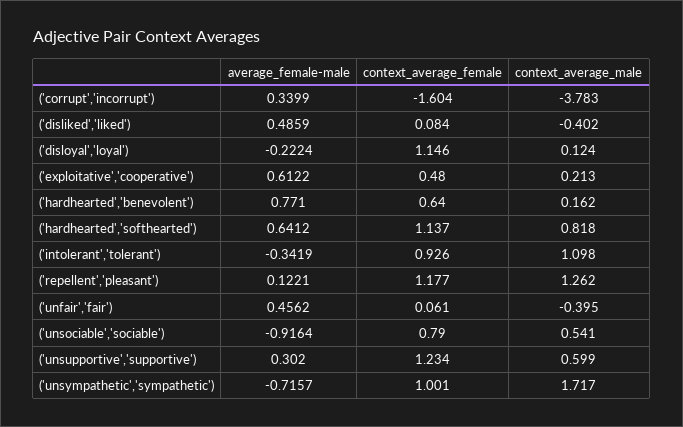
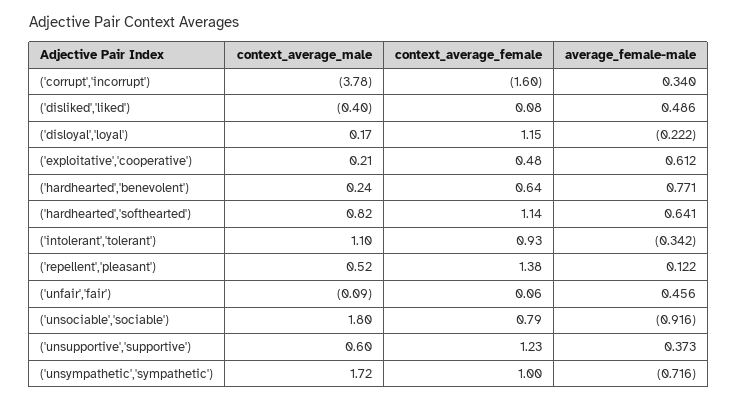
context_average_male, ('disloyal','loyal'): 0.124 -> 0.17
context_average_male, ('hardhearted','benevolent'): 0.162 -> 0.24
context_average_female, ('repellent','pleasant'): 1.177 -> 1.38
context_average_male, ('repellent','pleasant'): 1.262 -> 0.52
context_average_male, ('unfair','fair'): -0.395 -> -0.09
context_average_male, ('unsociable','sociable'): 0.541 -> 1.8
average_female-male, ('unsupportive','supportive'): 0.302 -> 0.373

